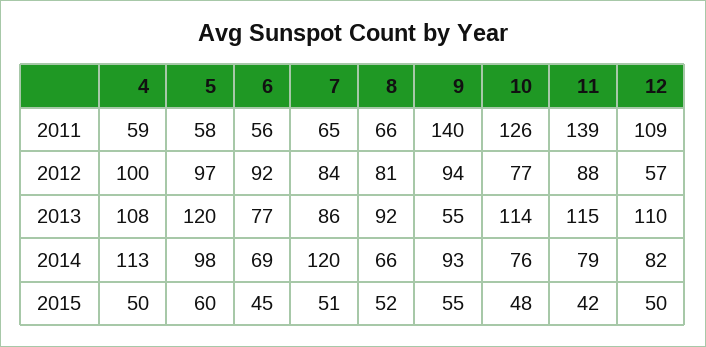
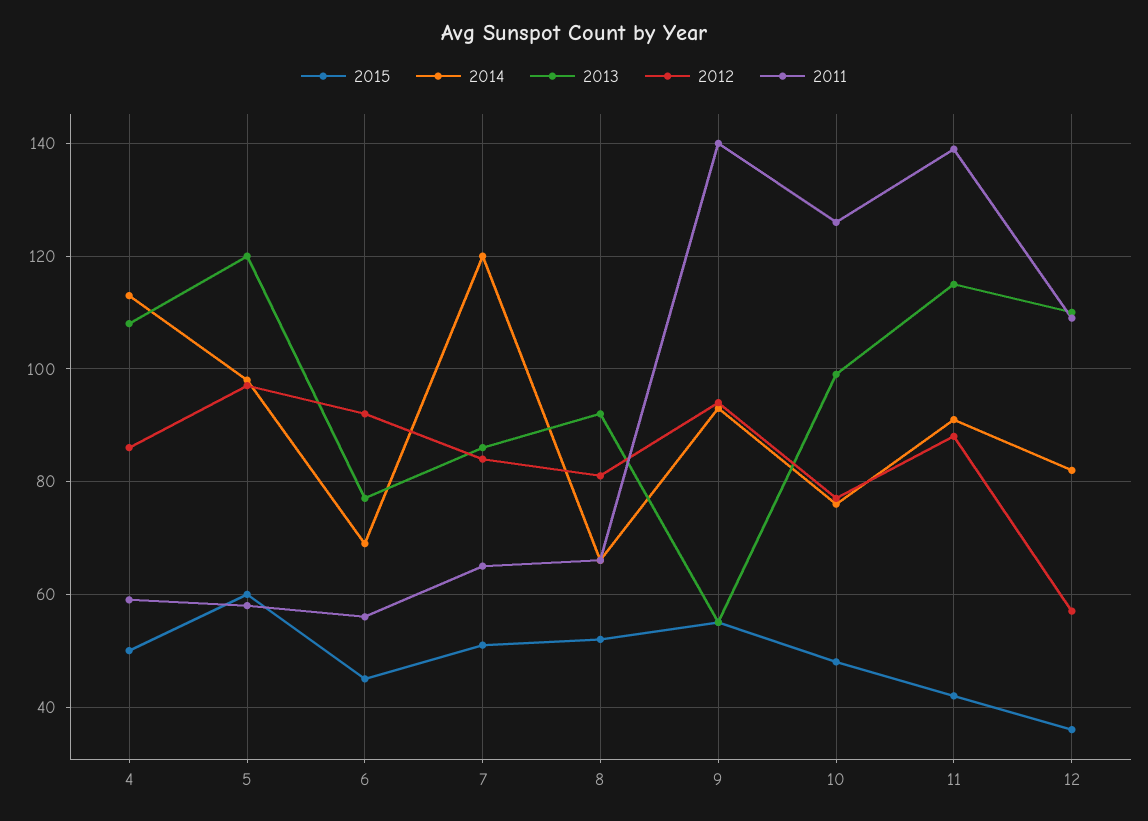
2012, 4: 100 -> 85
2013, 10: 114 -> 100
2014, 11: 79 -> 90
2015, 12: 50 -> 35

